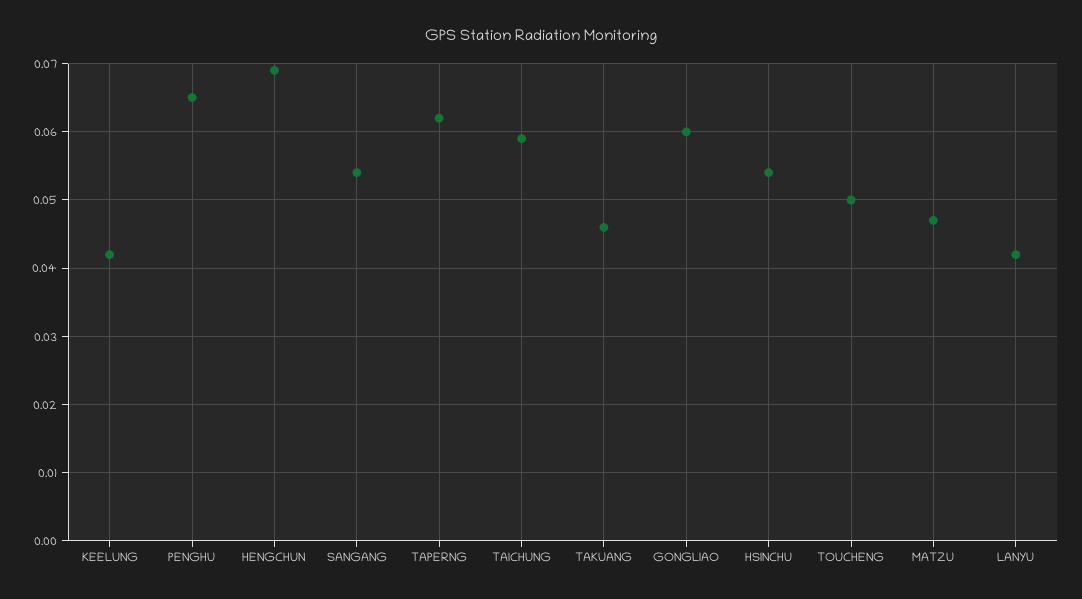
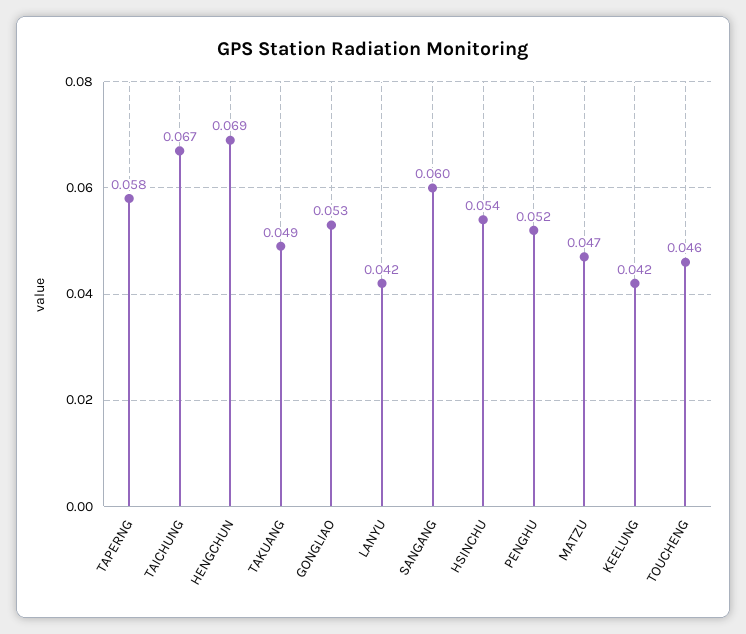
PENGHU: 0.065 -> 0.052
SANGANG: 0.054 -> 0.06
TAPERNG: 0.062 -> 0.058
TAICHUNG: 0.059 -> 0.067
TAKUANG: 0.046 -> 0.049
GONGLIAO: 0.06 -> 0.053
TOUCHENG: 0.05 -> 0.046

